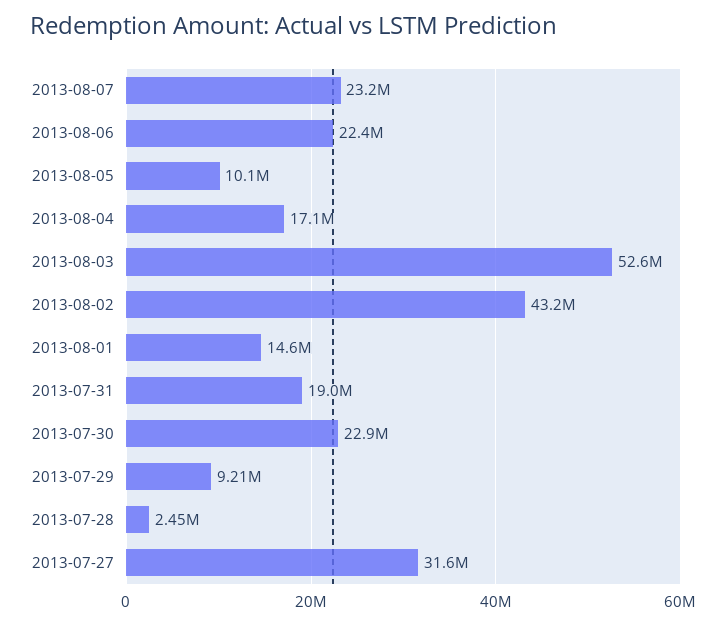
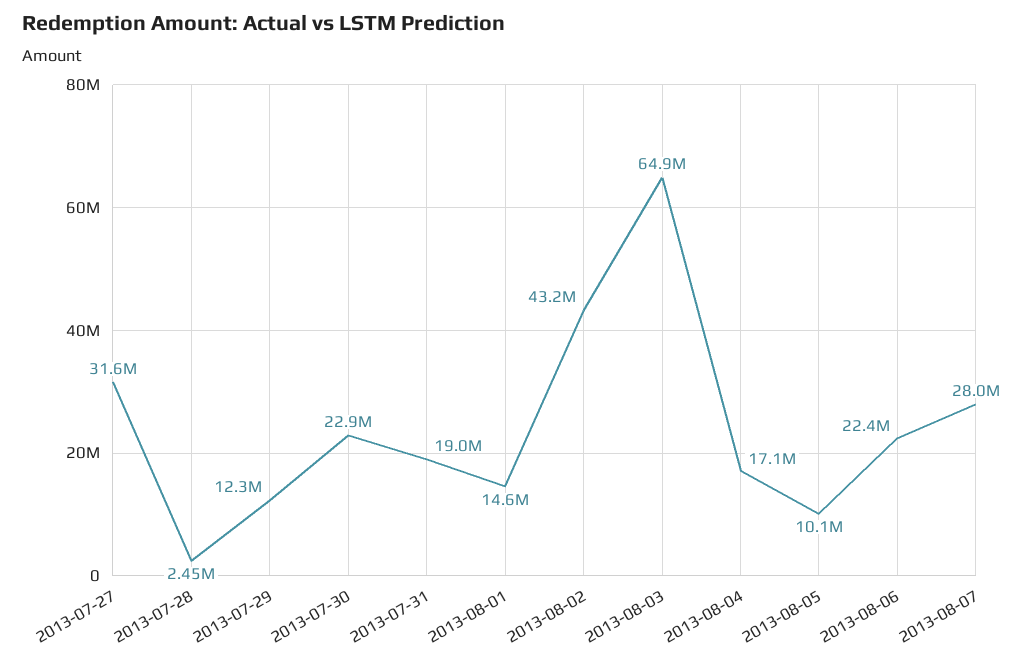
2013-08-07: 23200000 -> 28000000
2013-08-03: 52600000 -> 64900000
2013-07-29: 9210000 -> 12300000

